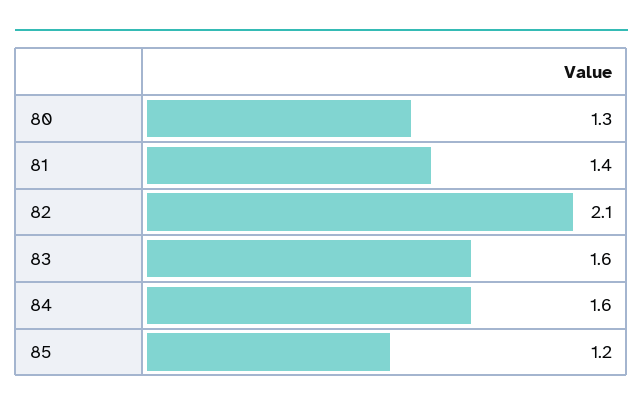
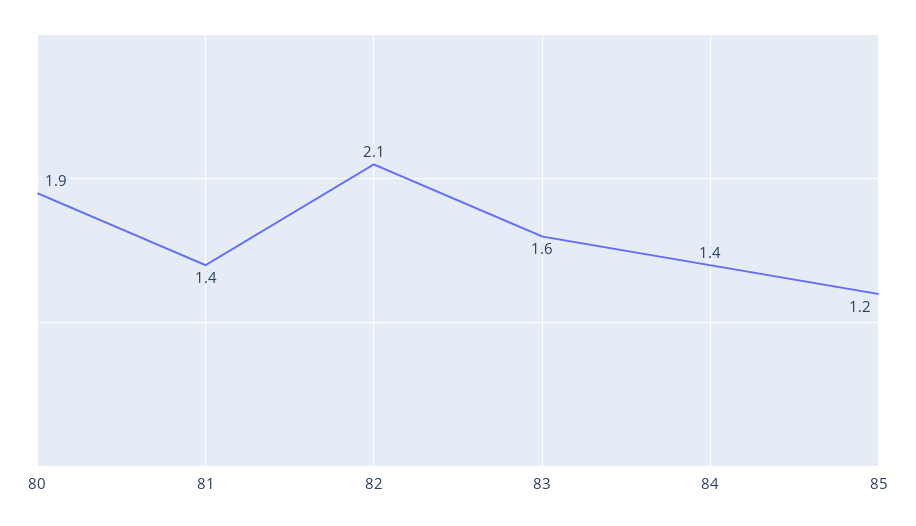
80: 1.3 -> 1.9
84: 1.6 -> 1.4

